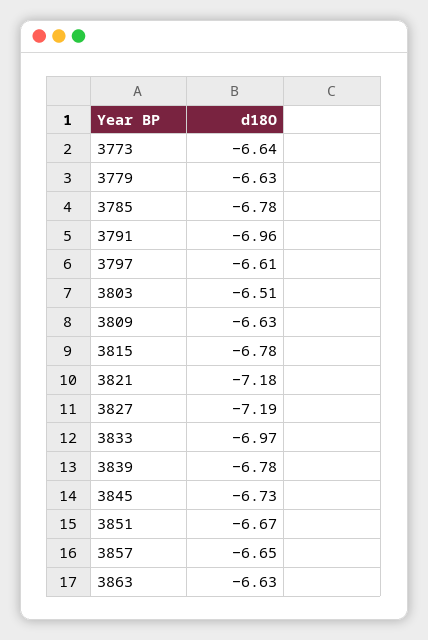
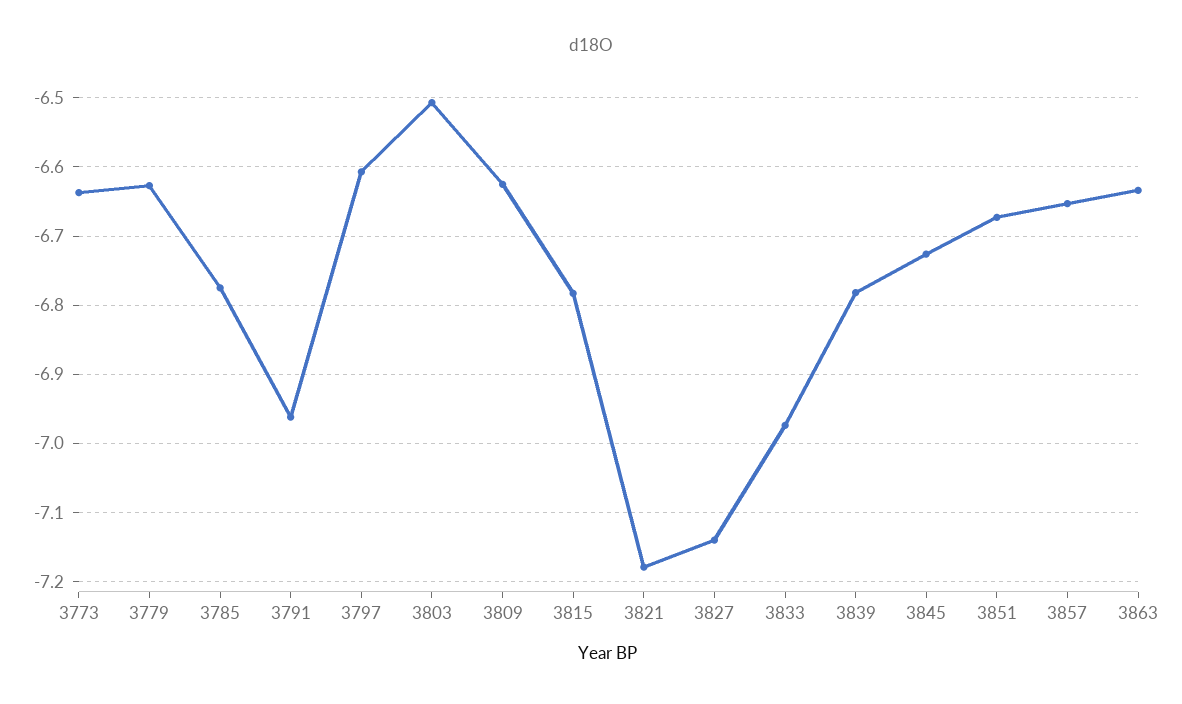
3827: -7.19 -> -7.14

